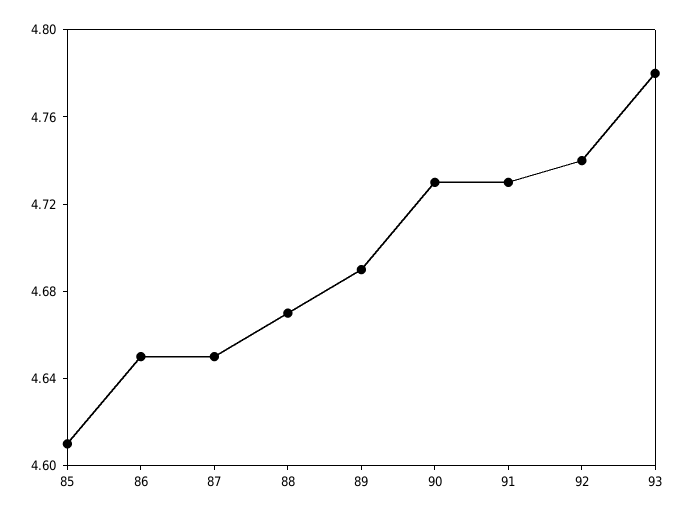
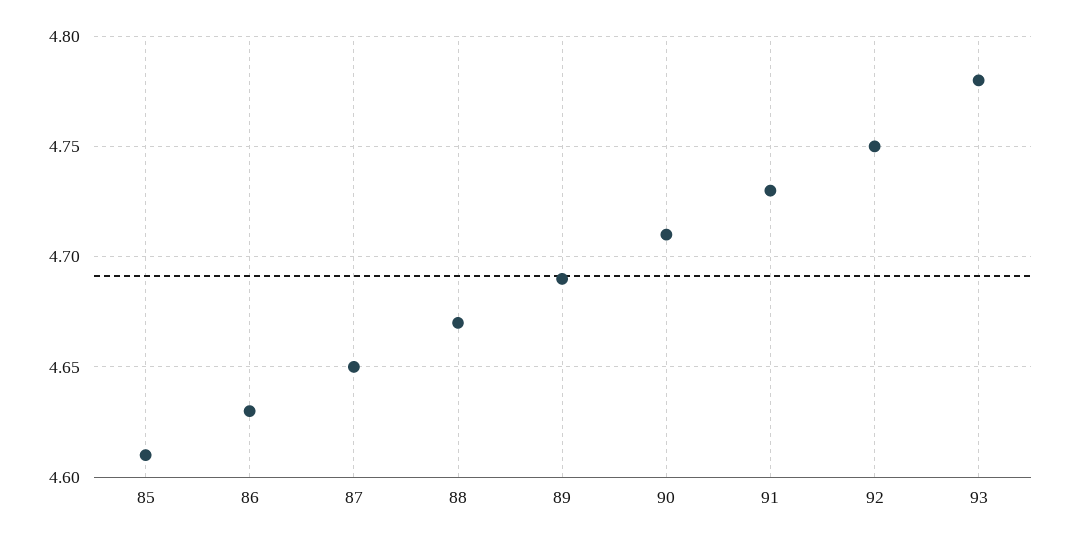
86: 4.65 -> 4.63
90: 4.73 -> 4.71
92: 4.74 -> 4.75

